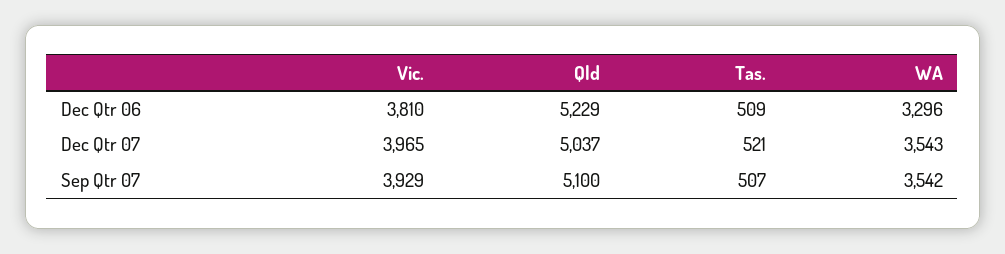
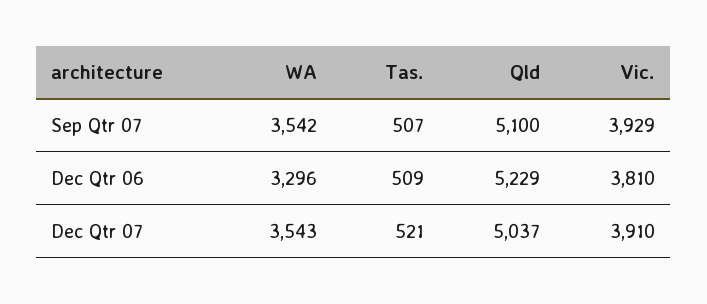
Vic., Dec Qtr 07: 3965 -> 3910

